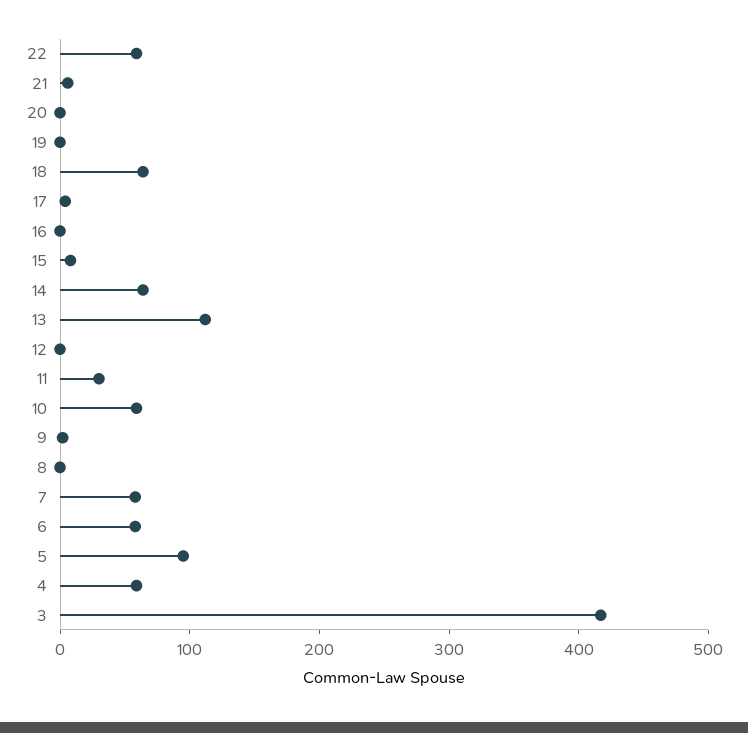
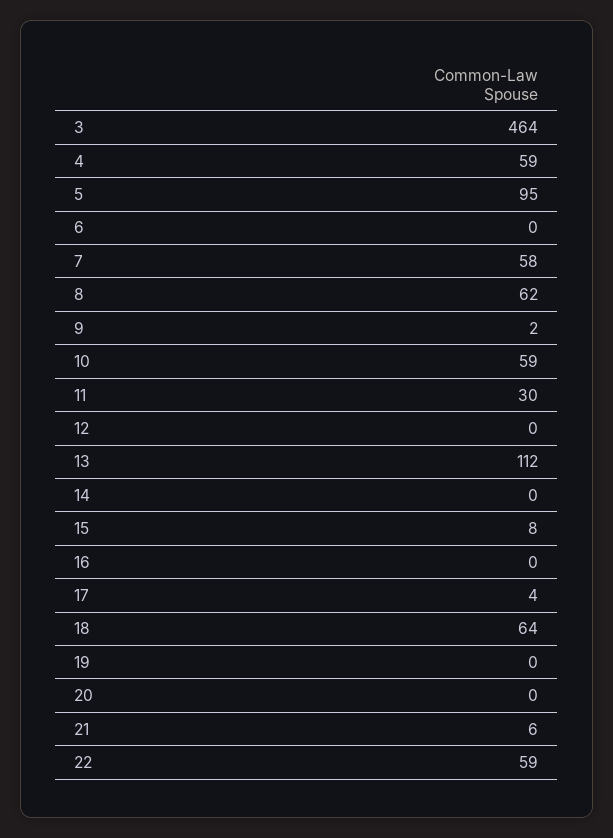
14: 60 -> 0
8: 0 -> 62
6: 60 -> 0
3: 420 -> 464

